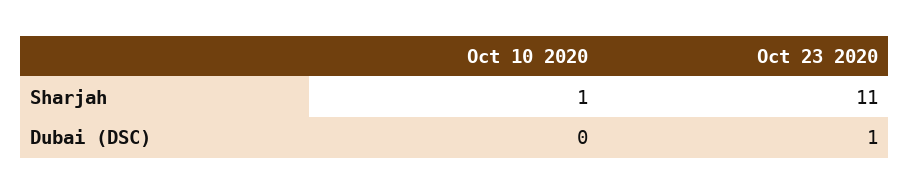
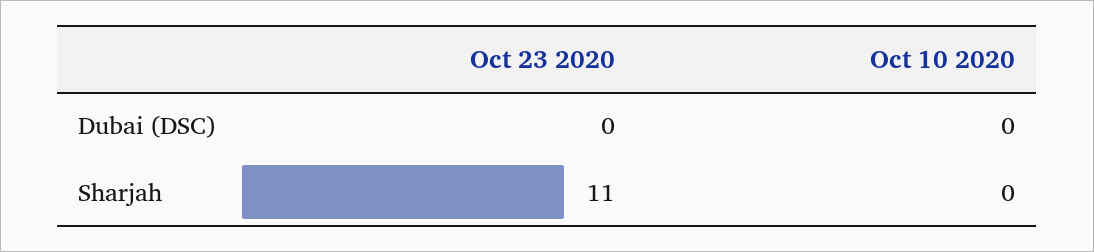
Oct 10 2020, Sharjah: 1 -> 0
Oct 23 2020, Dubai (DSC): 1 -> 0

